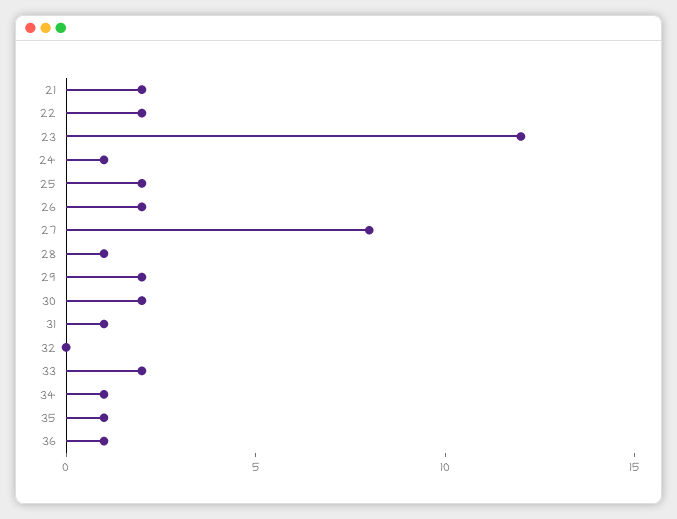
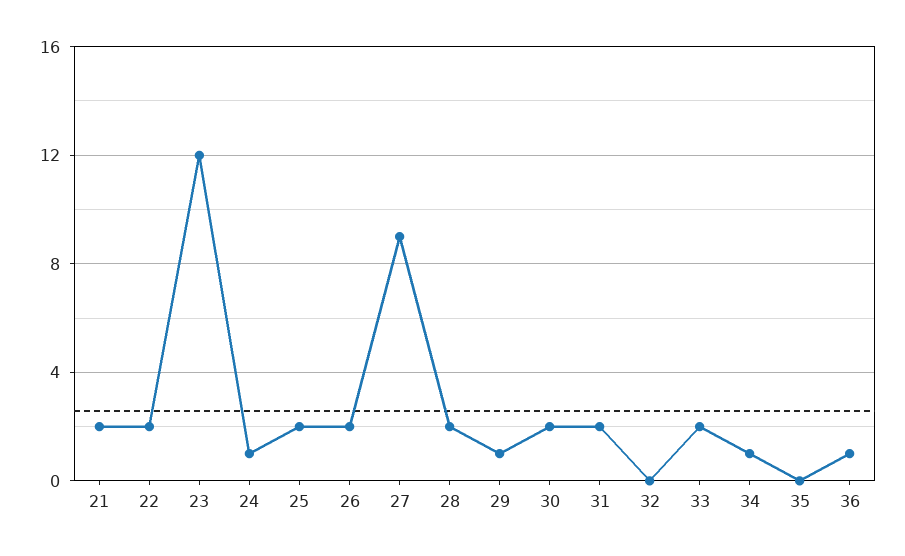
27: 8 -> 9
28: 1 -> 2
29: 2 -> 1
31: 1 -> 2
35: 1 -> 0

